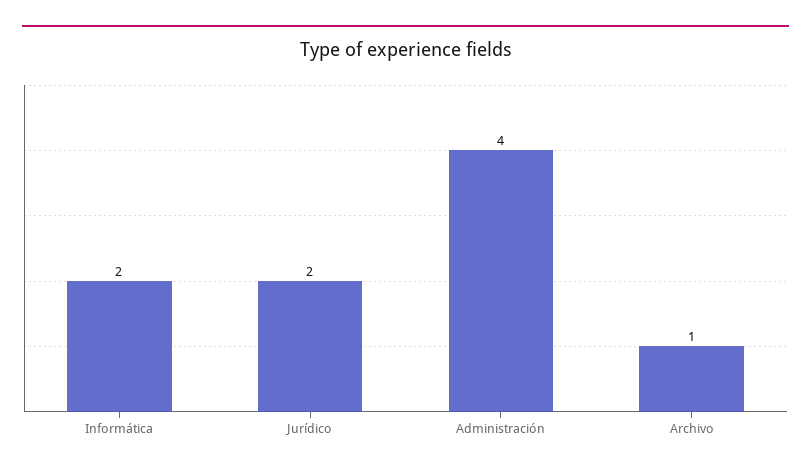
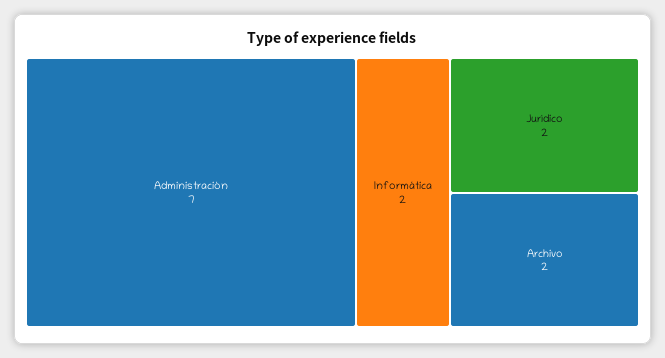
Administración: 4 -> 7
Archivo: 1 -> 2

